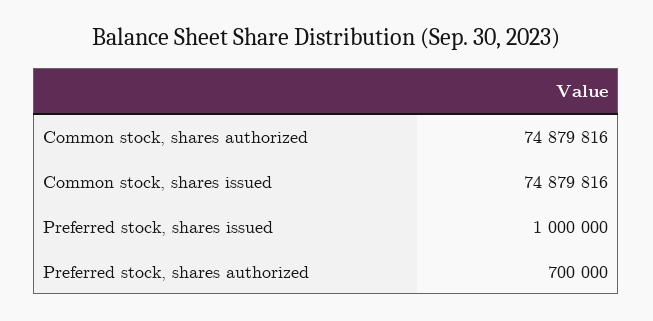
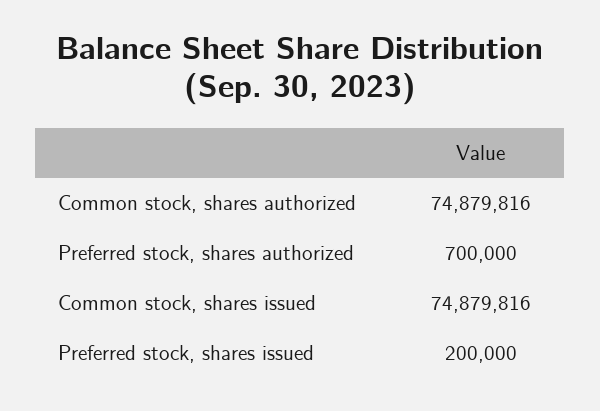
Preferred stock, shares issued: 1000000 -> 200000

